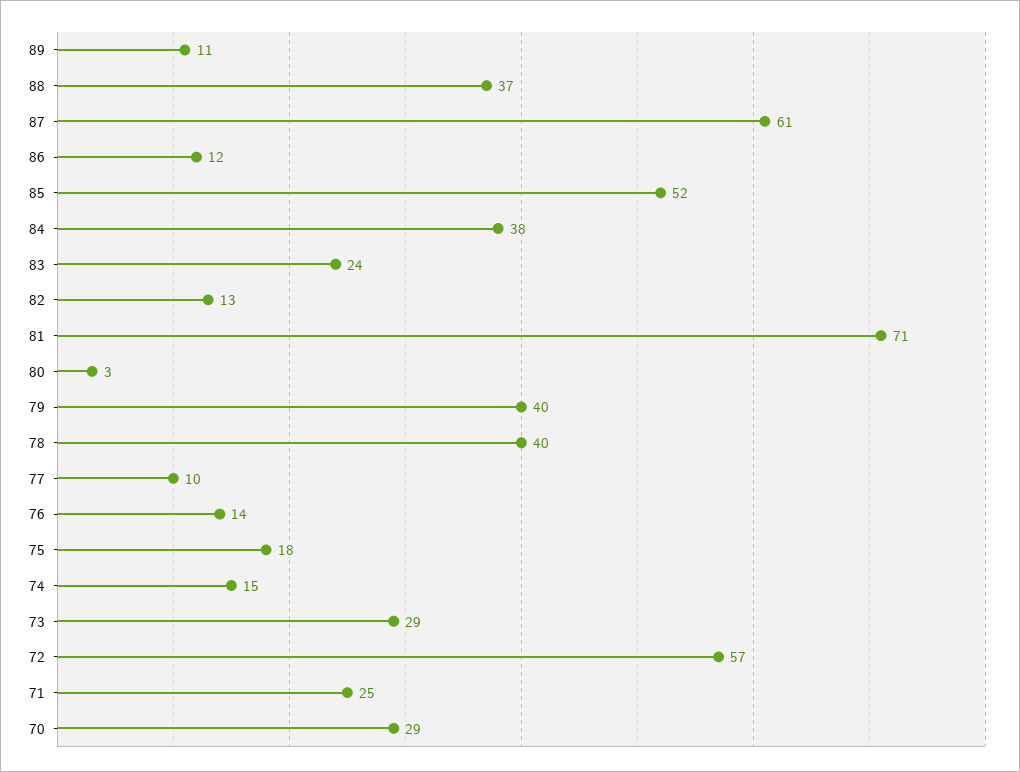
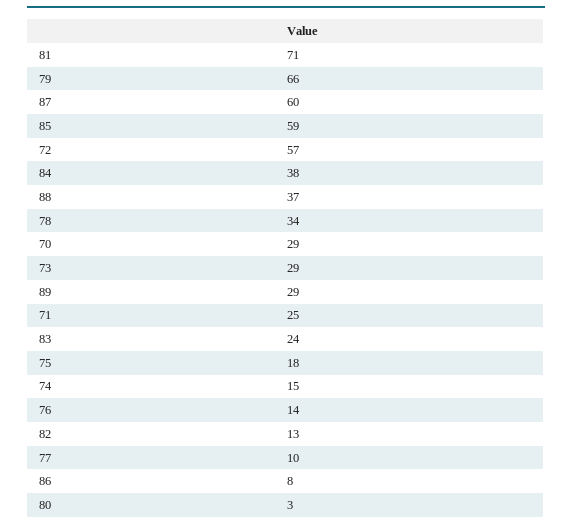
89: 11 -> 29
87: 61 -> 60
86: 12 -> 8
85: 52 -> 59
79: 40 -> 66
78: 40 -> 34

